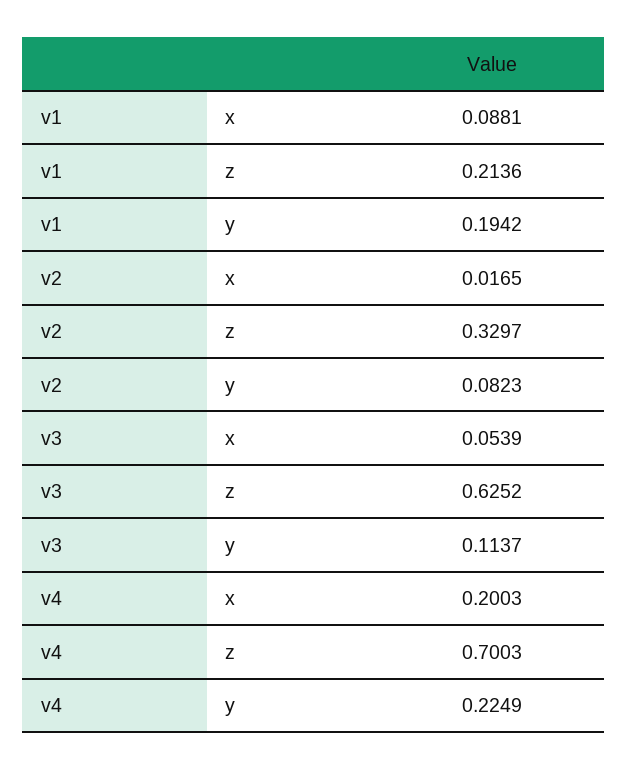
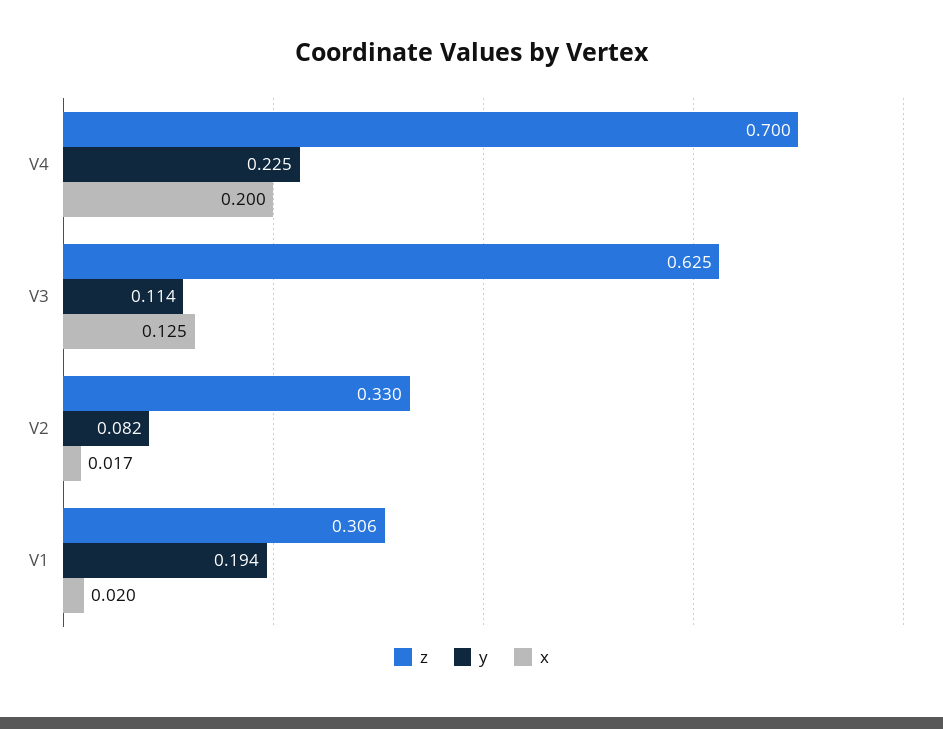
x, v1: 0.0881 -> 0.02
z, v1: 0.2136 -> 0.306
x, v3: 0.0539 -> 0.125

